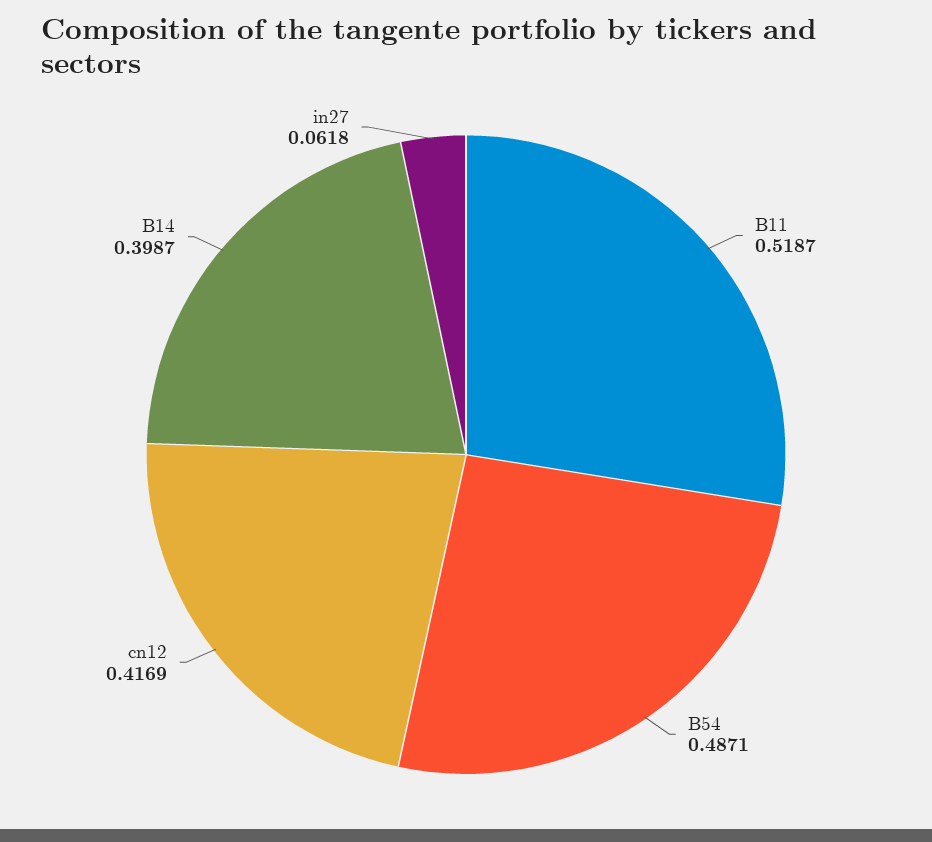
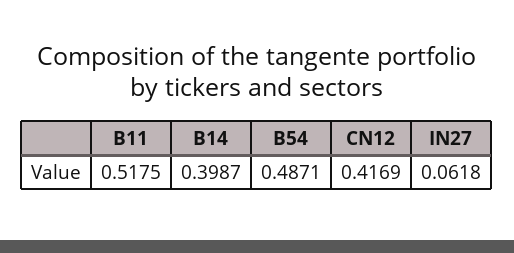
B11: 0.5187 -> 0.5175

